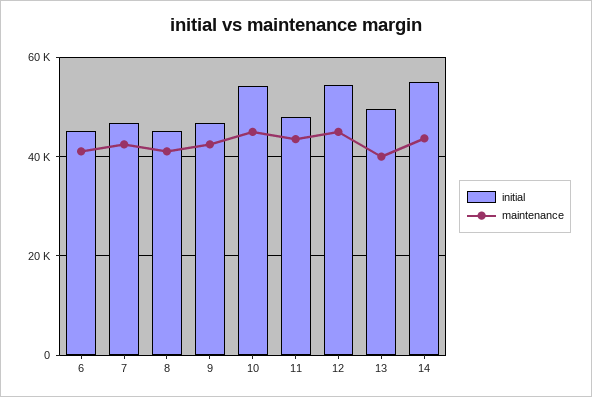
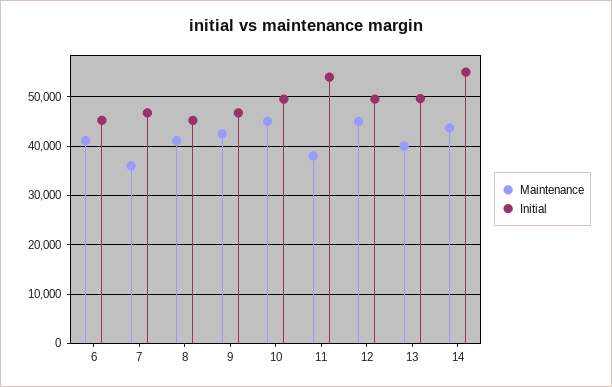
maintenance, 7: 42000 -> 36000
initial, 10: 54000 -> 50000
initial, 11: 48000 -> 54000
maintenance, 11: 44000 -> 38000
initial, 12: 54000 -> 50000

